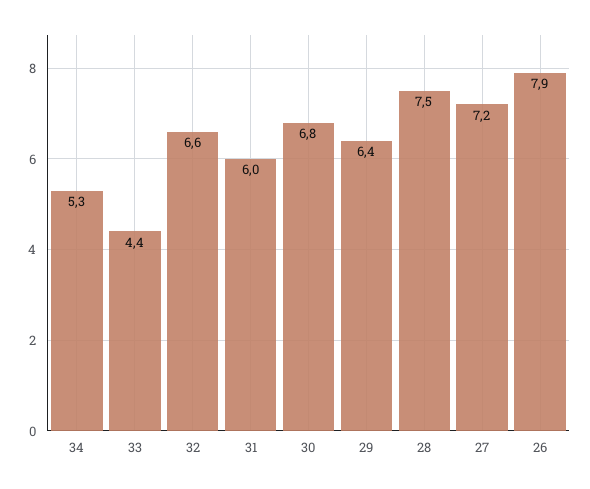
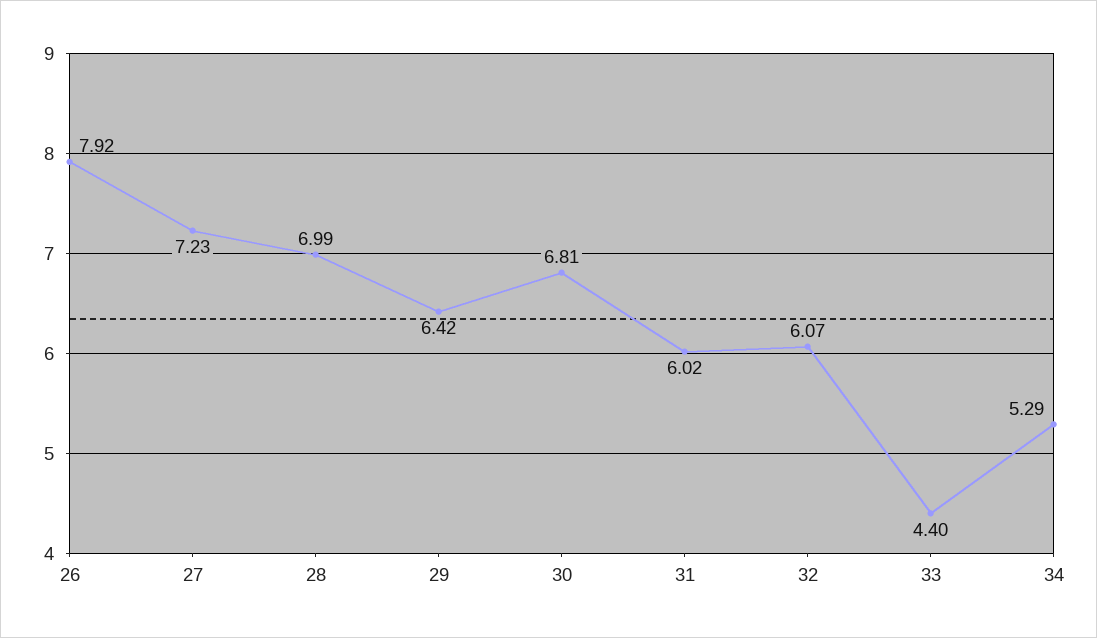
32: 6.6 -> 6.07
28: 7.5 -> 6.99

